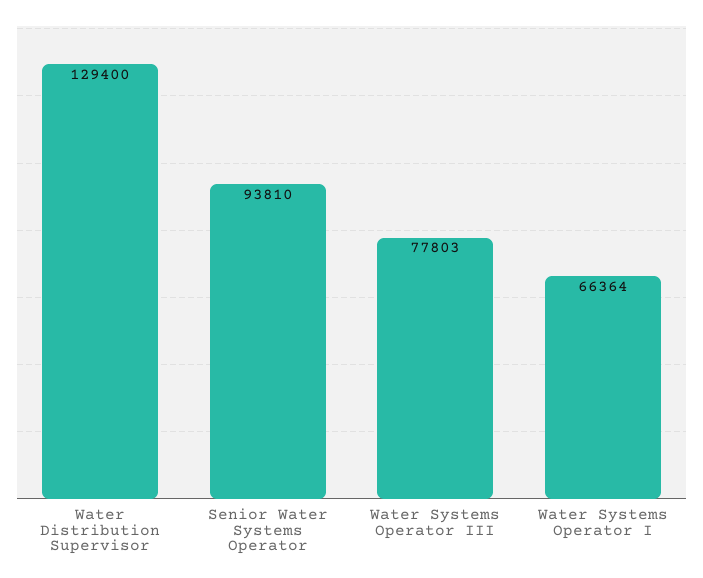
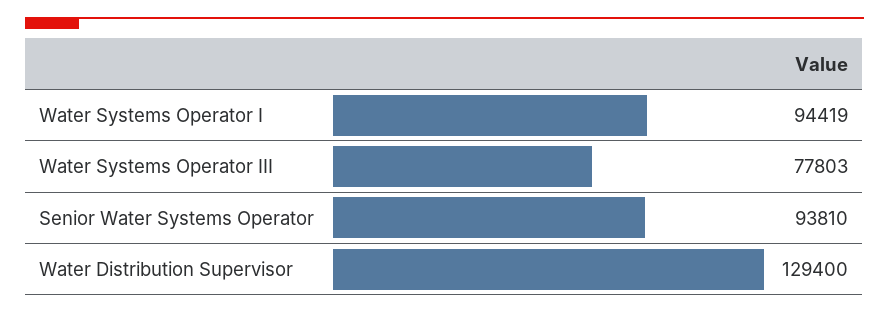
Water Systems Operator I: 66364 -> 94419

